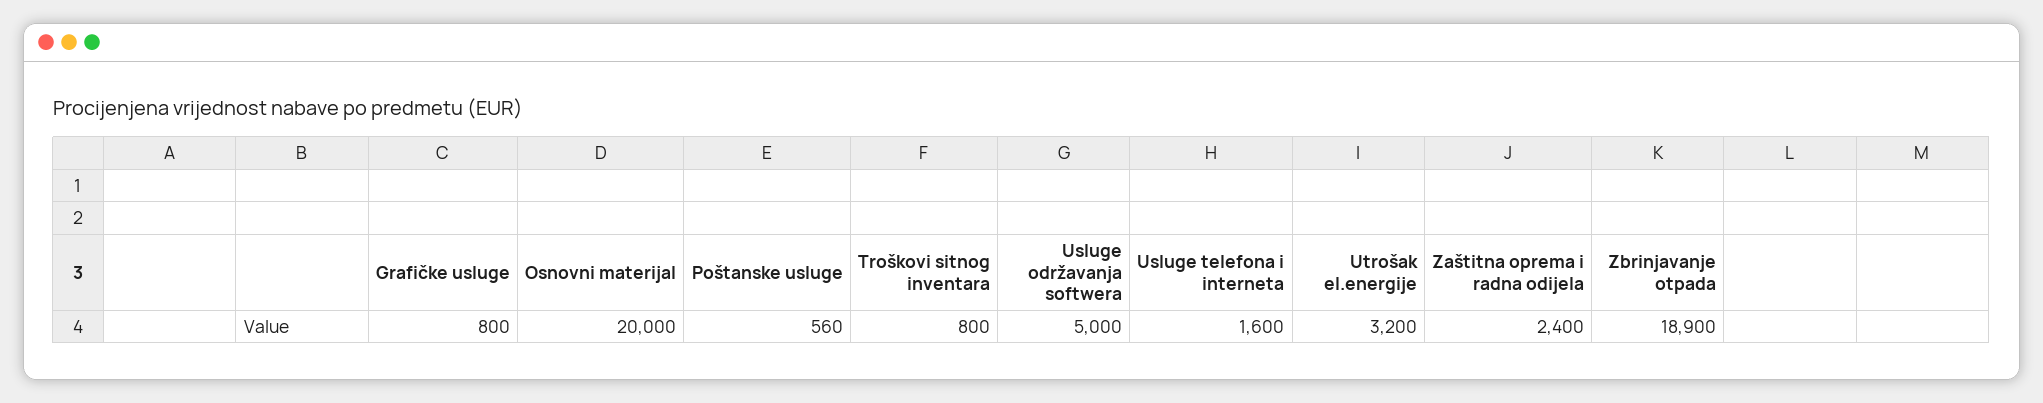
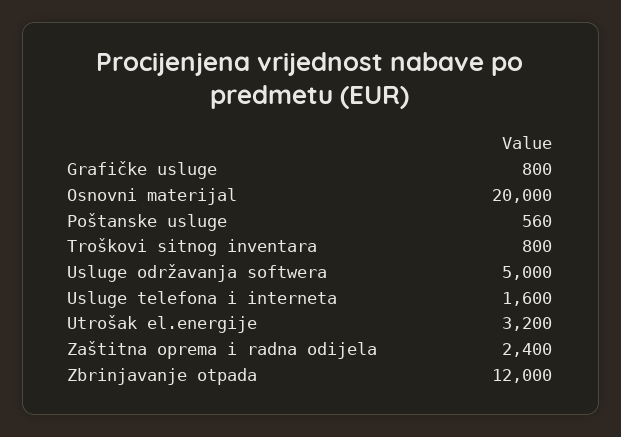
Zbrinjavanje otpada: 18900 -> 12000

